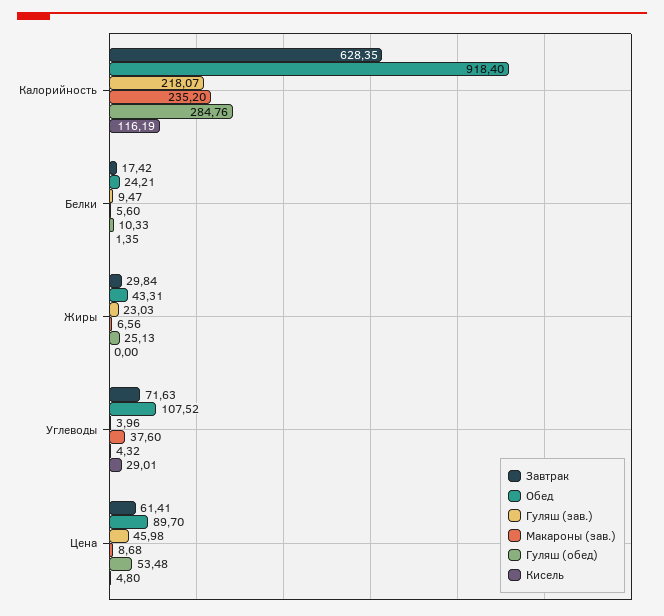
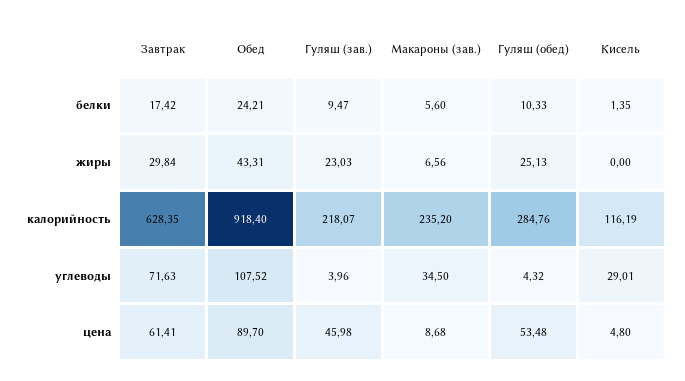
Макароны (зав.), Углеводы: 37.6 -> 34.5

